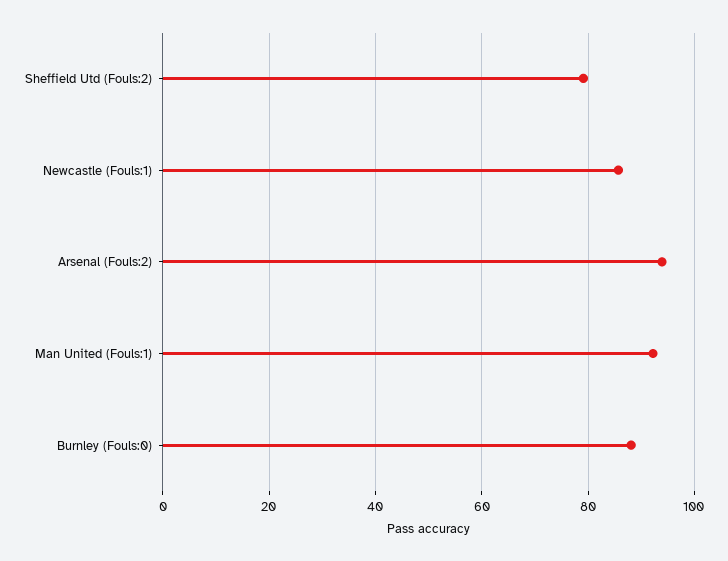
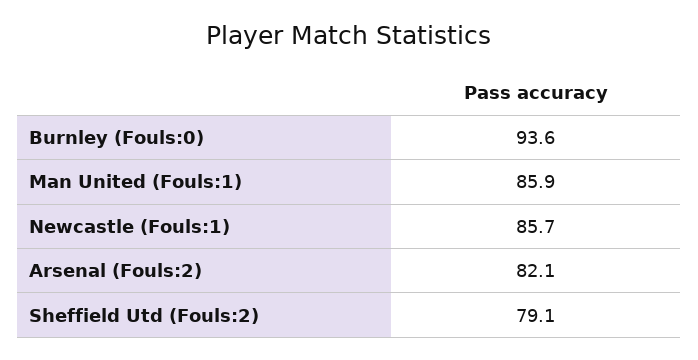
Arsenal (Fouls:2): 94 -> 82.1
Man United (Fouls:1): 92 -> 85.9
Burnley (Fouls:0): 88 -> 93.6

